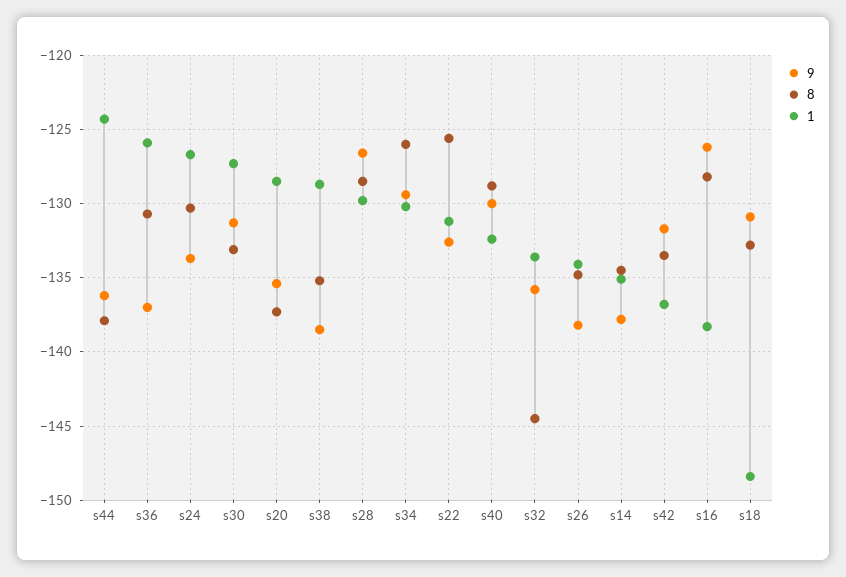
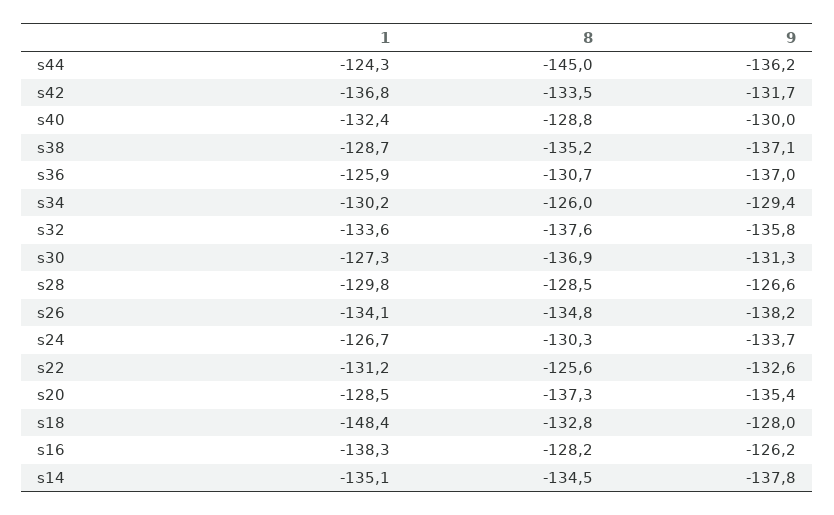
8, s44: -138 -> -145
8, s30: -133 -> -136.9
9, s38: -138.5 -> -137.1
8, s32: -144.5 -> -137.6
9, s18: -131 -> -128

